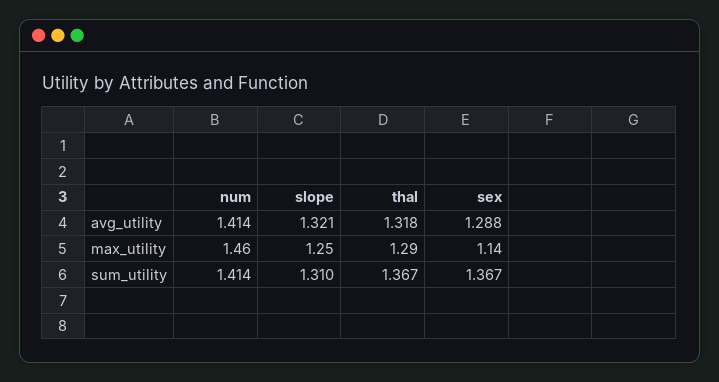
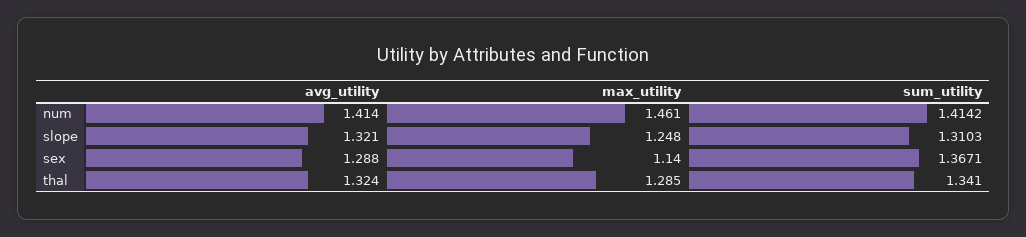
thal, avg_utility: 1.318 -> 1.324
thal, sum_utility: 1.367 -> 1.341

